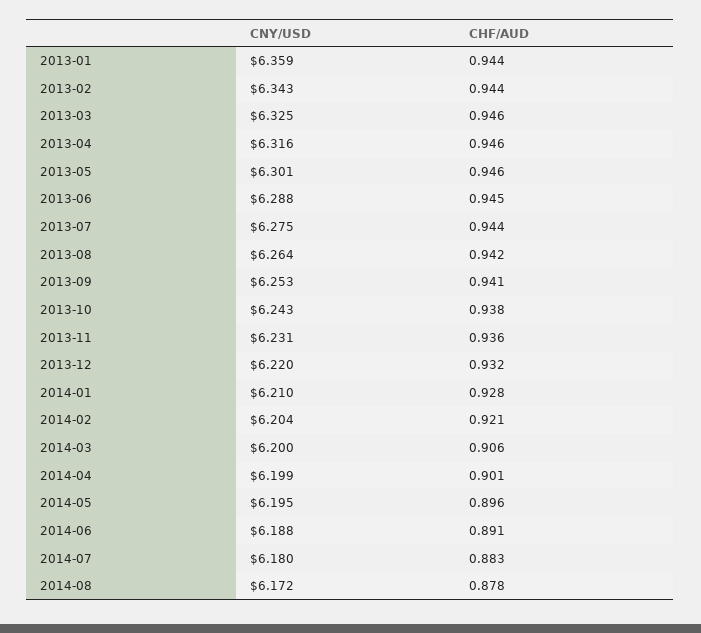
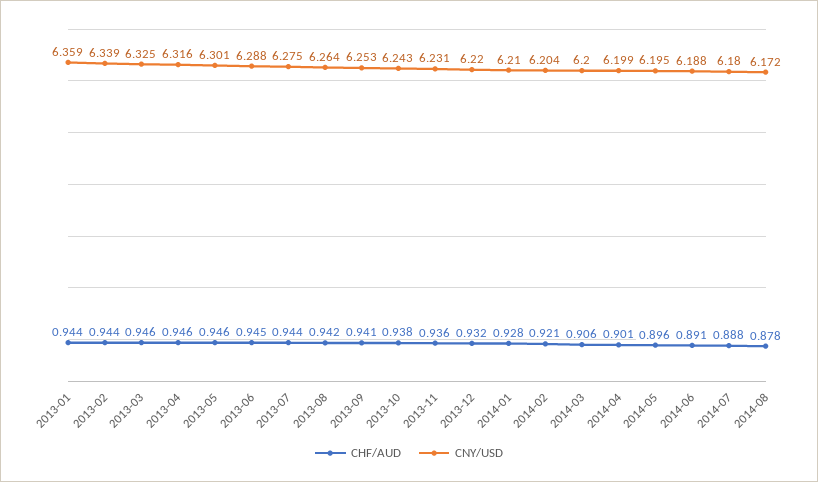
CNY/USD, 2013-02: 6.343 -> 6.339
CHF/AUD, 2014-07: 0.883 -> 0.888

